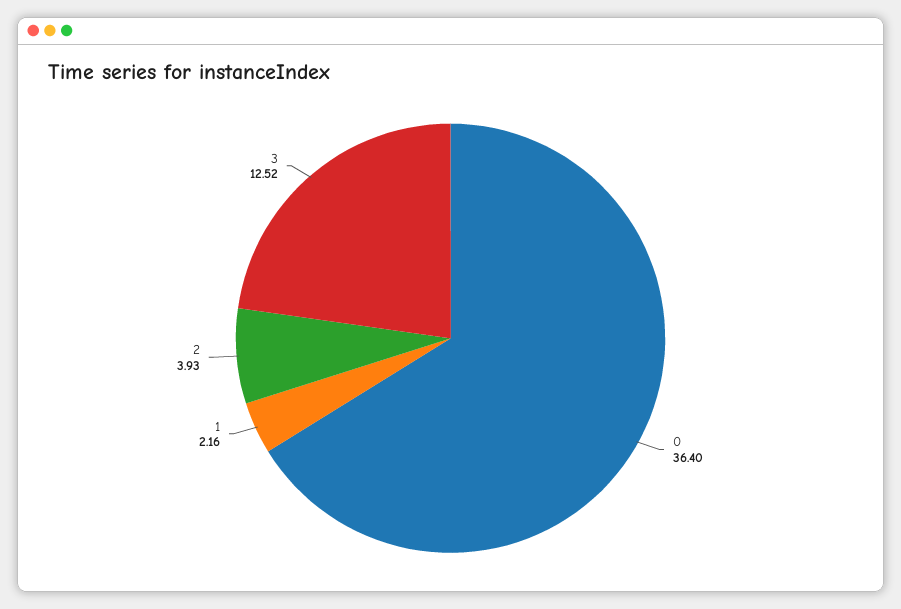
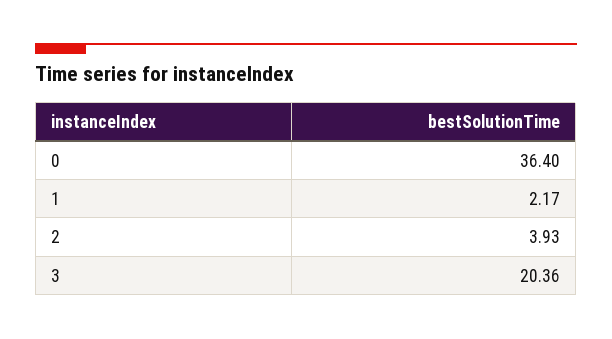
1: 2.16 -> 2.17
3: 12.52 -> 20.36

